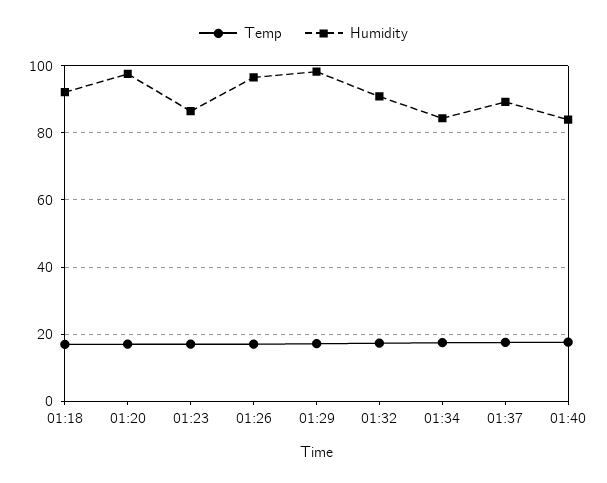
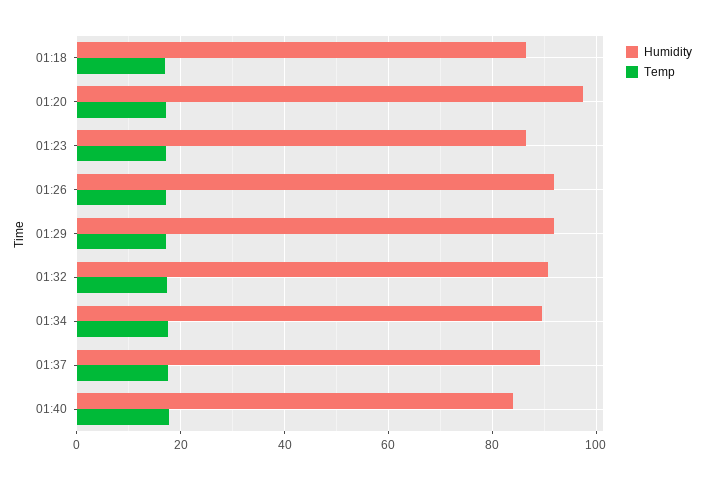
Humidity, 01:18: 92 -> 86
Humidity, 01:26: 96 -> 92
Humidity, 01:29: 98 -> 92
Humidity, 01:34: 84 -> 90

